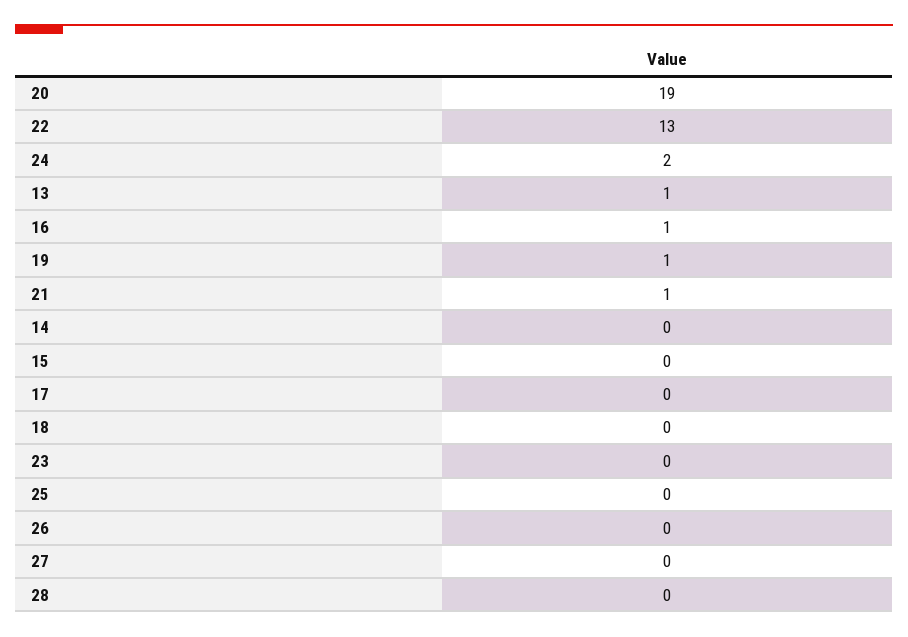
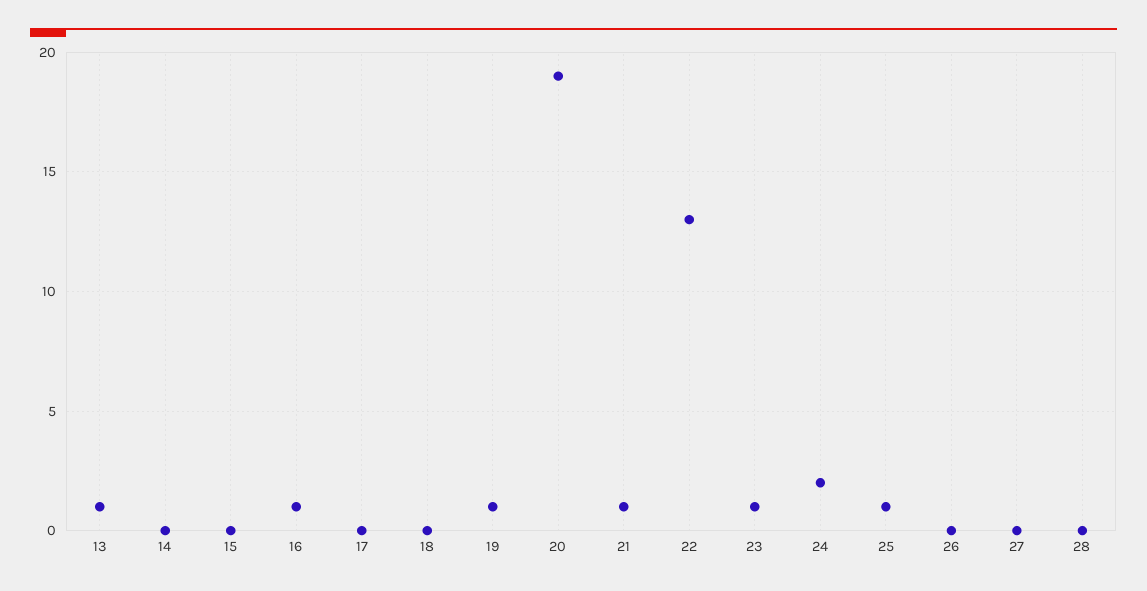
23: 0 -> 1
25: 0 -> 1

